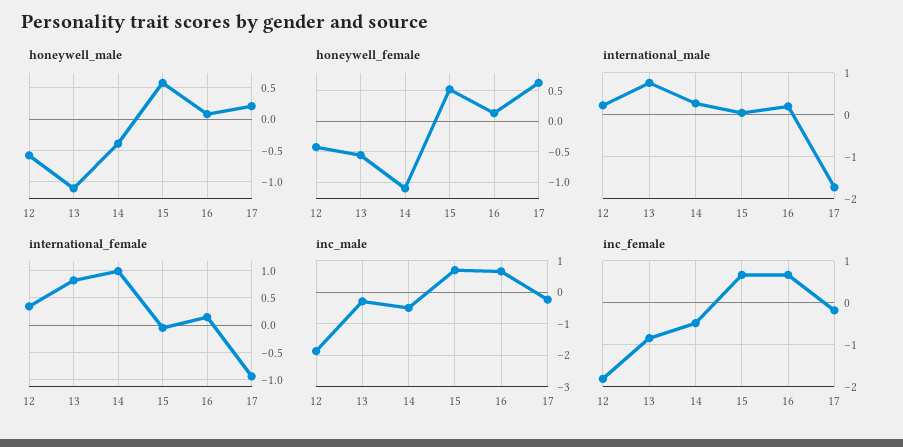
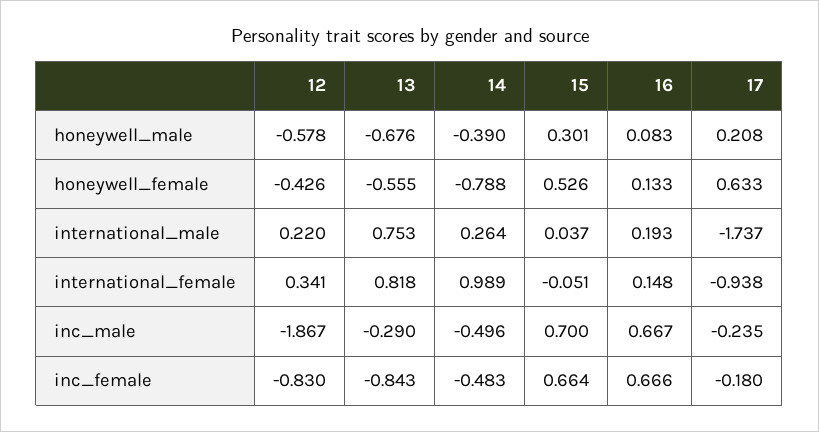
honeywell_male, 13: -1.1 -> -0.676
honeywell_male, 15: 0.6 -> 0.301
honeywell_female, 14: -1.1 -> -0.788
inc_female, 12: -1.8 -> -0.83

